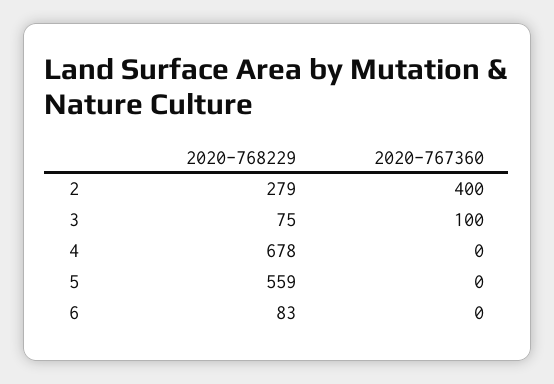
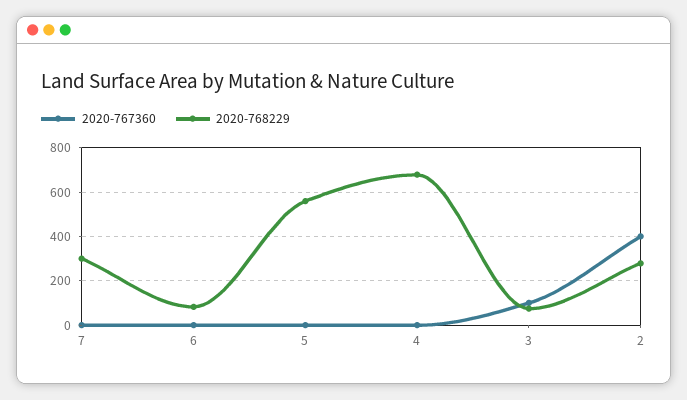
2020-767360, 7: none -> 0
2020-768229, 7: none -> 300

